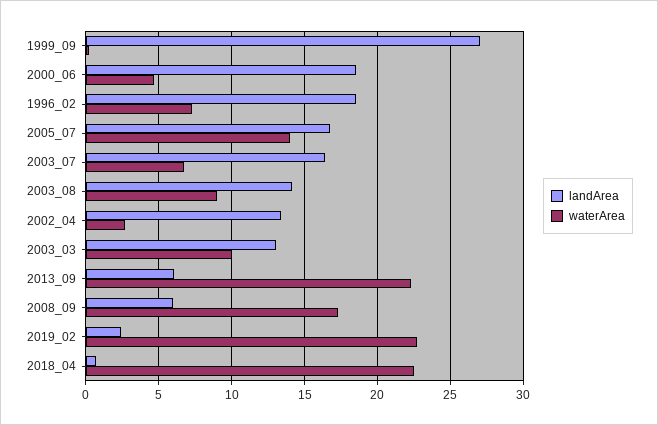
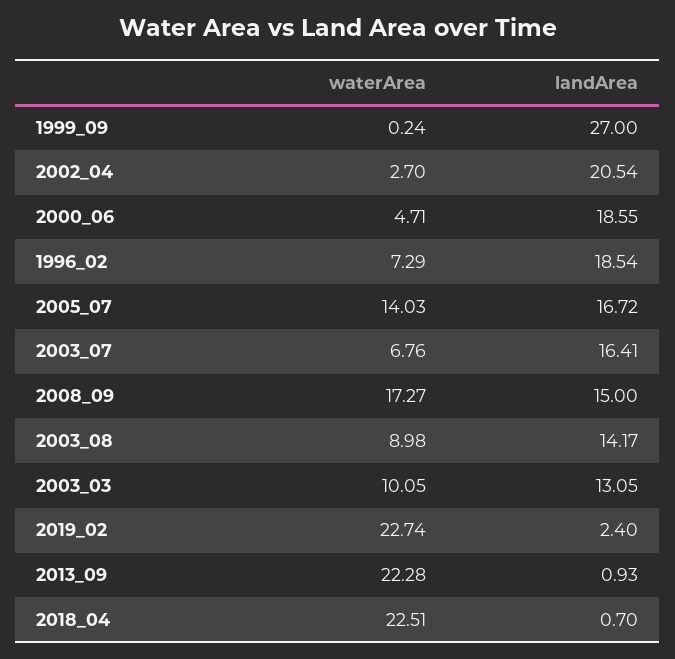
landArea, 2002_04: 13.5 -> 20.54
landArea, 2013_09: 6 -> 0.93
landArea, 2008_09: 6 -> 15

